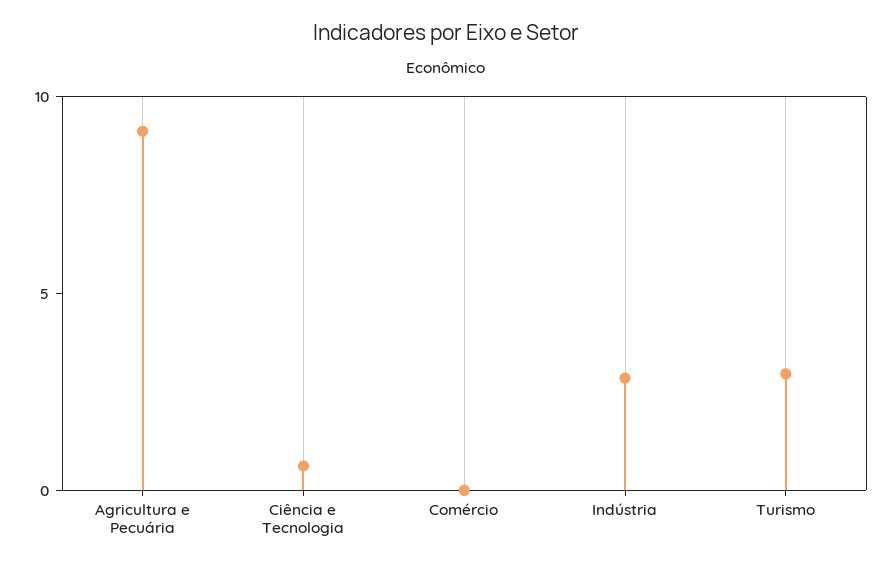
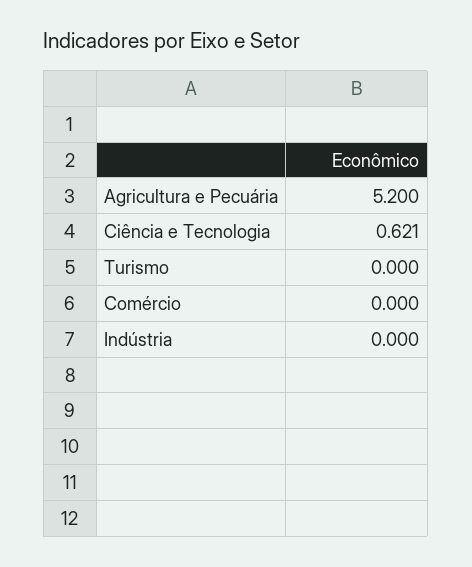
Agricultura e Pecuária: 9 -> 5.2
Indústria: 3 -> 0
Turismo: 3 -> 0

